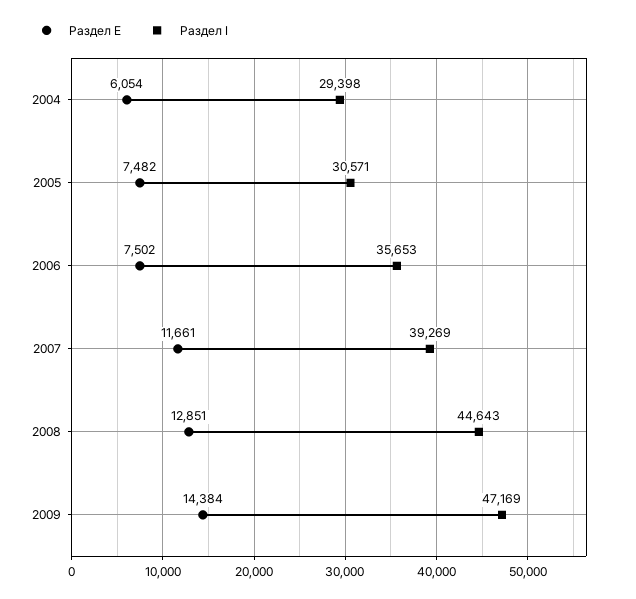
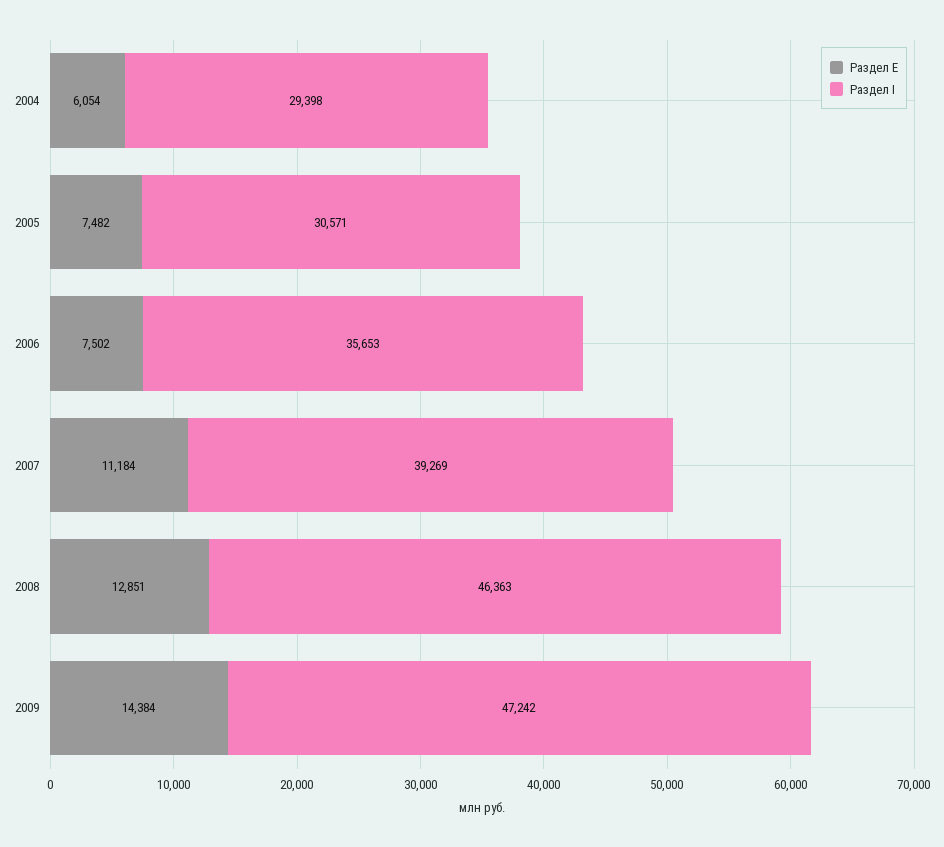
Раздел E, 2007: 11661 -> 11184
Раздел I, 2008: 44643 -> 46363
Раздел I, 2009: 47169 -> 47242

